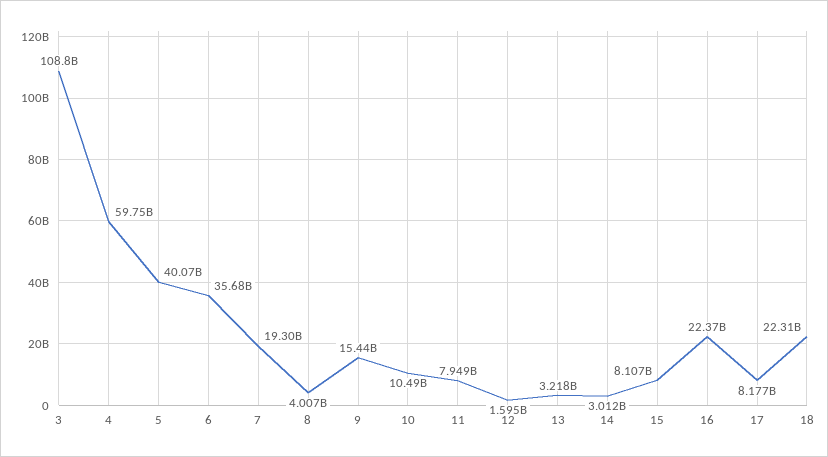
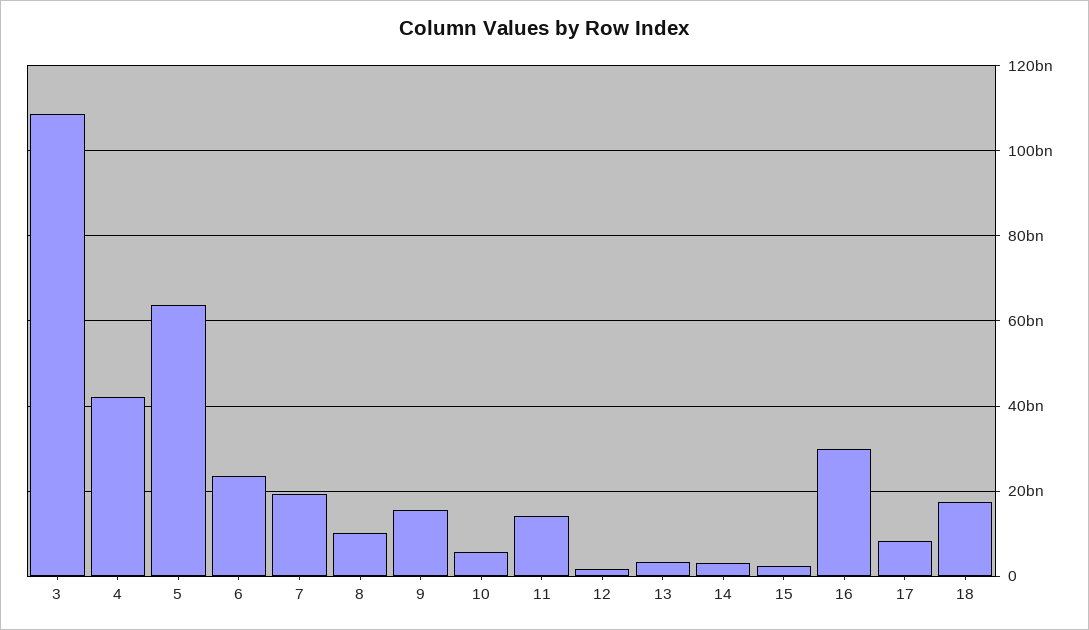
4: 59750000000 -> 42000000000
5: 40070000000 -> 64000000000
6: 35680000000 -> 24000000000
8: 4007000000 -> 10000000000
10: 10490000000 -> 6000000000
11: 7949000000 -> 14000000000
15: 8107000000 -> 2000000000
16: 22370000000 -> 30000000000
18: 22310000000 -> 18000000000

